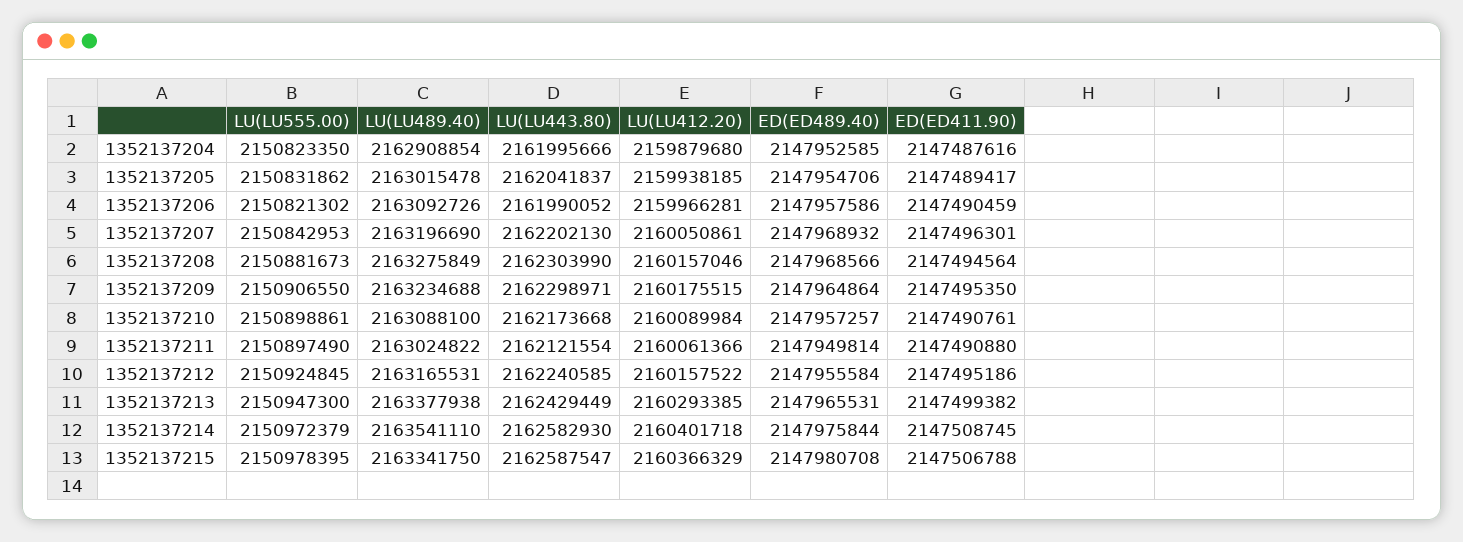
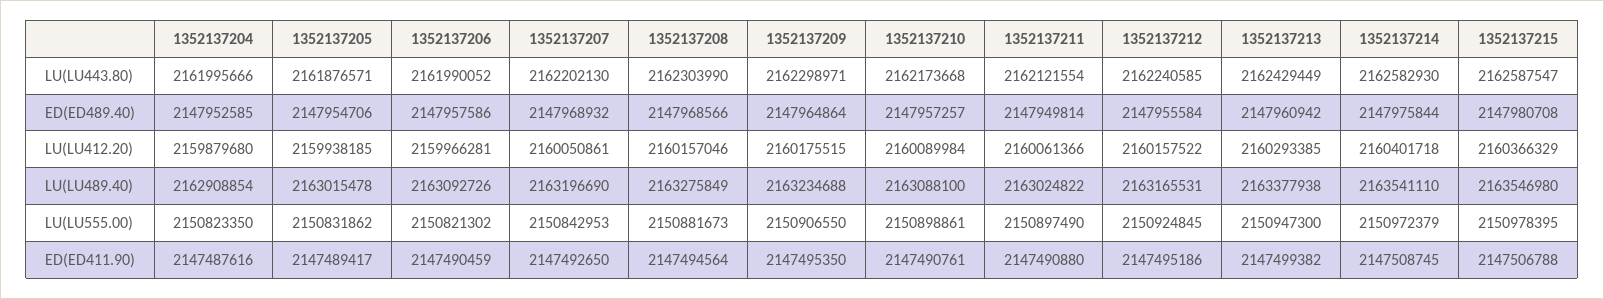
LU(LU443.80), 1352137205: 2162041837 -> 2161876571
ED(ED411.90), 1352137207: 2147496301 -> 2147492650
ED(ED489.40), 1352137213: 2147965531 -> 2147960942
LU(LU489.40), 1352137215: 2163341750 -> 2163546980

